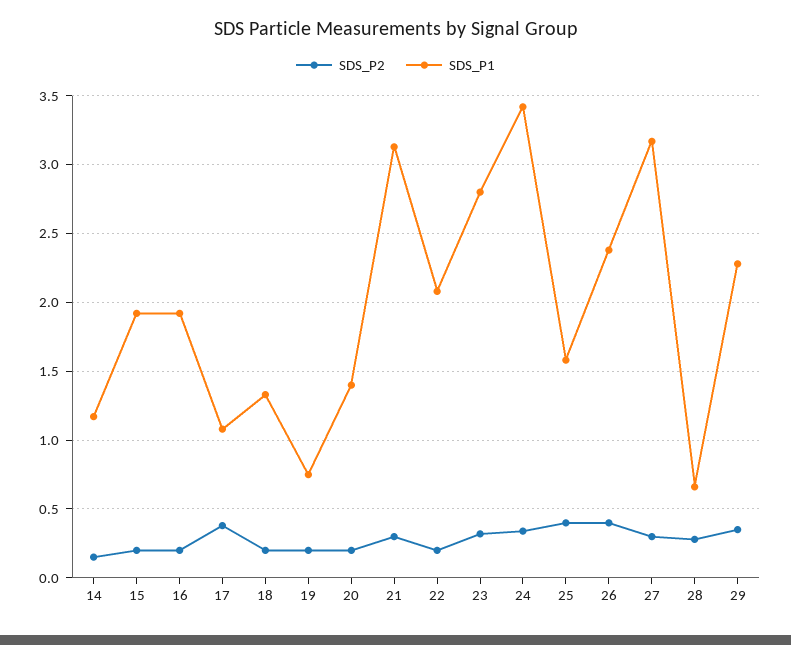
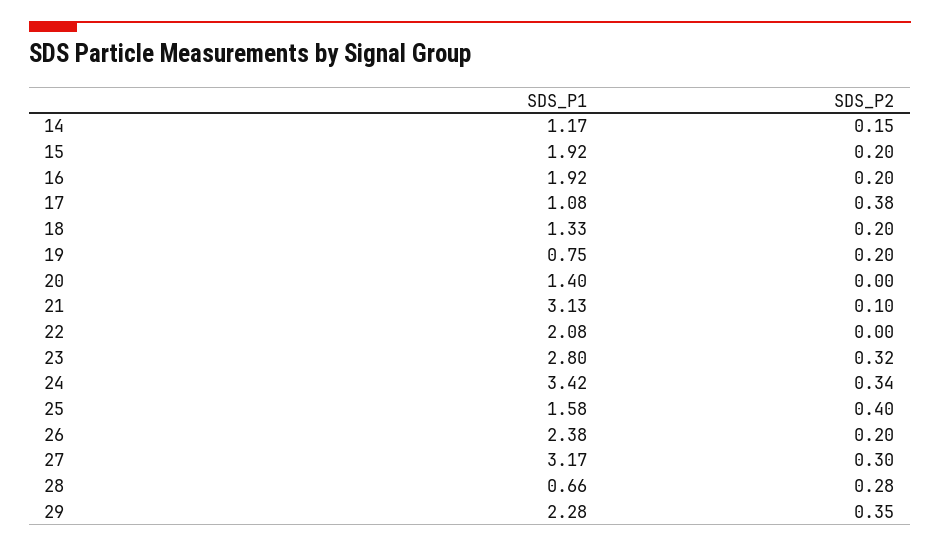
SDS_P2, 20: 0.2 -> 0
SDS_P2, 21: 0.3 -> 0.1
SDS_P2, 22: 0.2 -> 0
SDS_P2, 26: 0.4 -> 0.2

